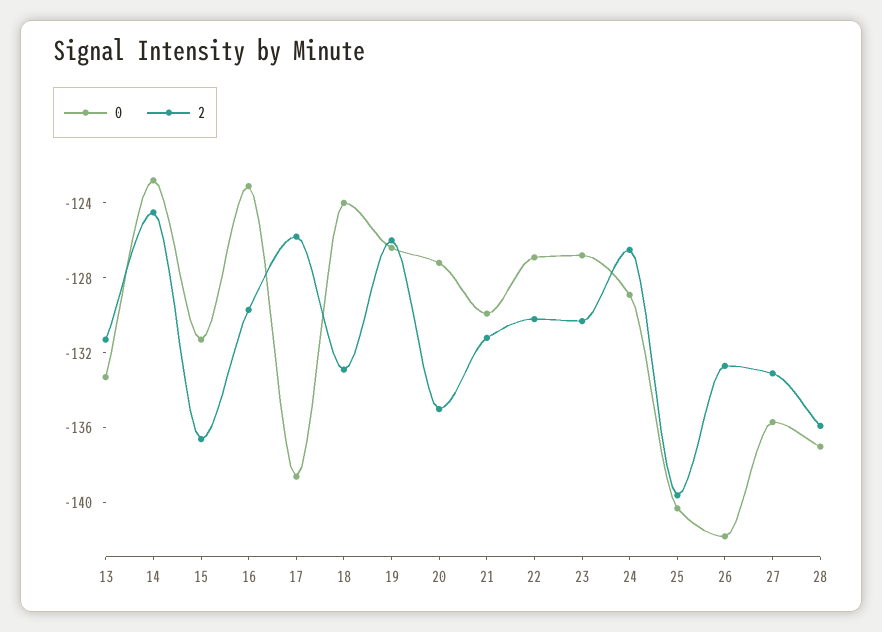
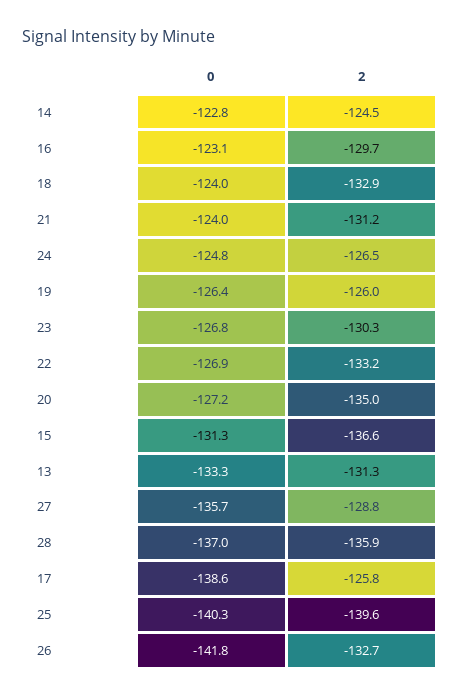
0, 21: -130 -> -124
2, 22: -130 -> -133.2
0, 24: -129 -> -124.8
2, 27: -133 -> -128.8

